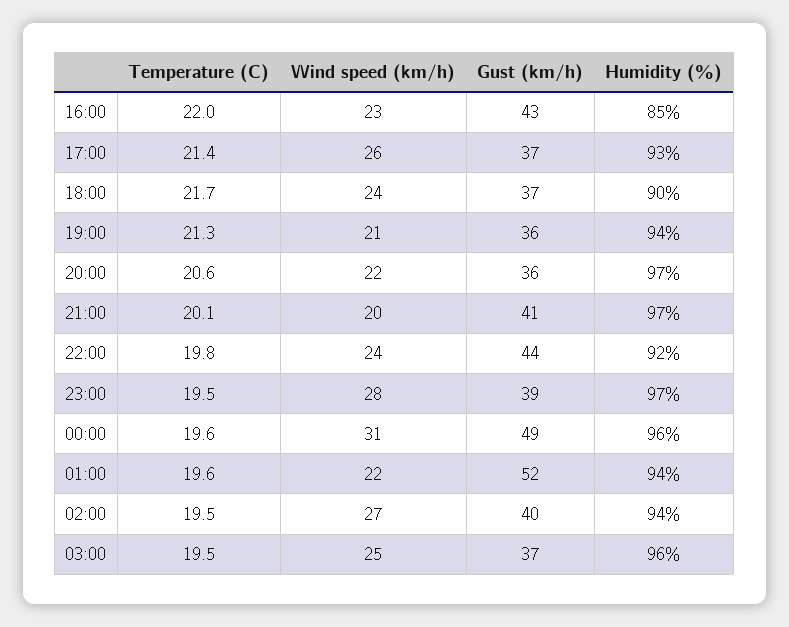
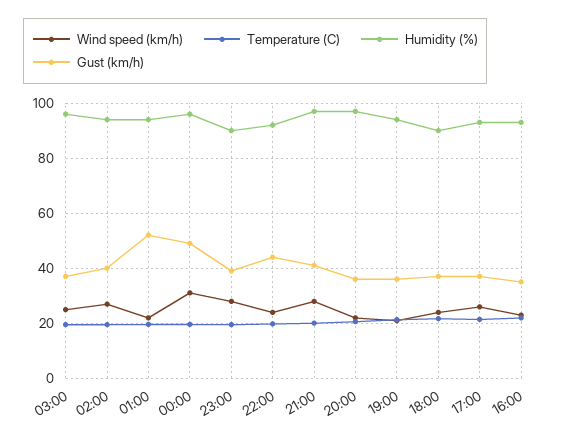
Gust (km/h), 16:00: 43 -> 35
Humidity (%), 16:00: 85 -> 92.5
Wind speed (km/h), 21:00: 20 -> 27.5
Humidity (%), 23:00: 97 -> 90

